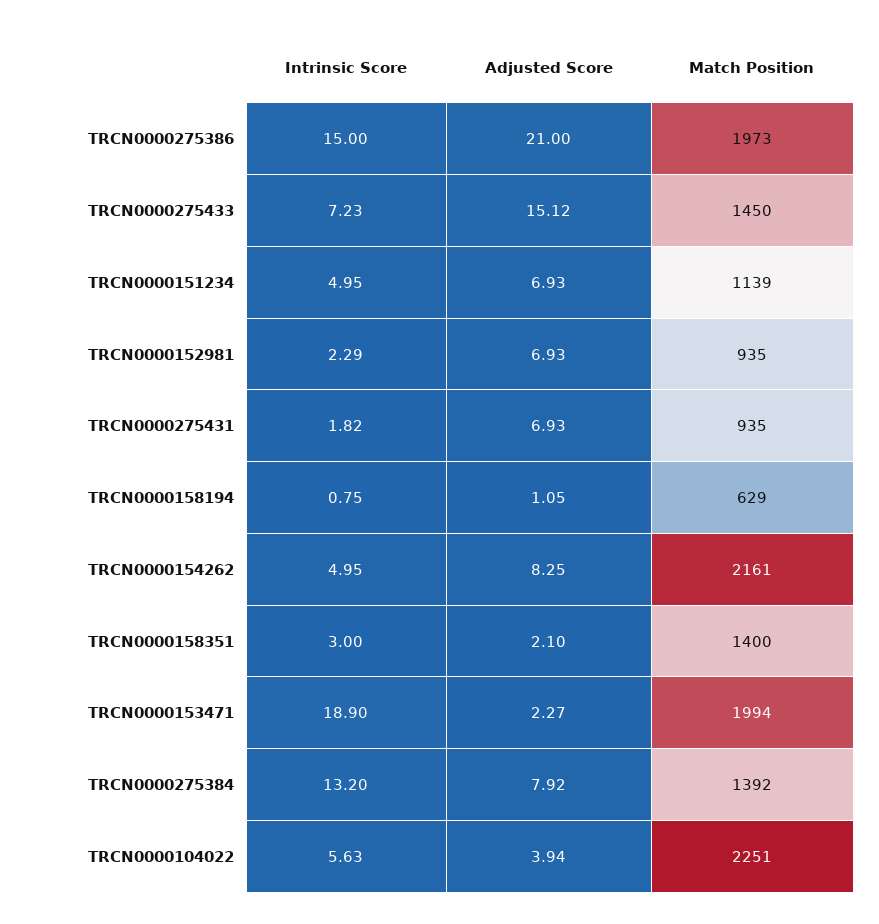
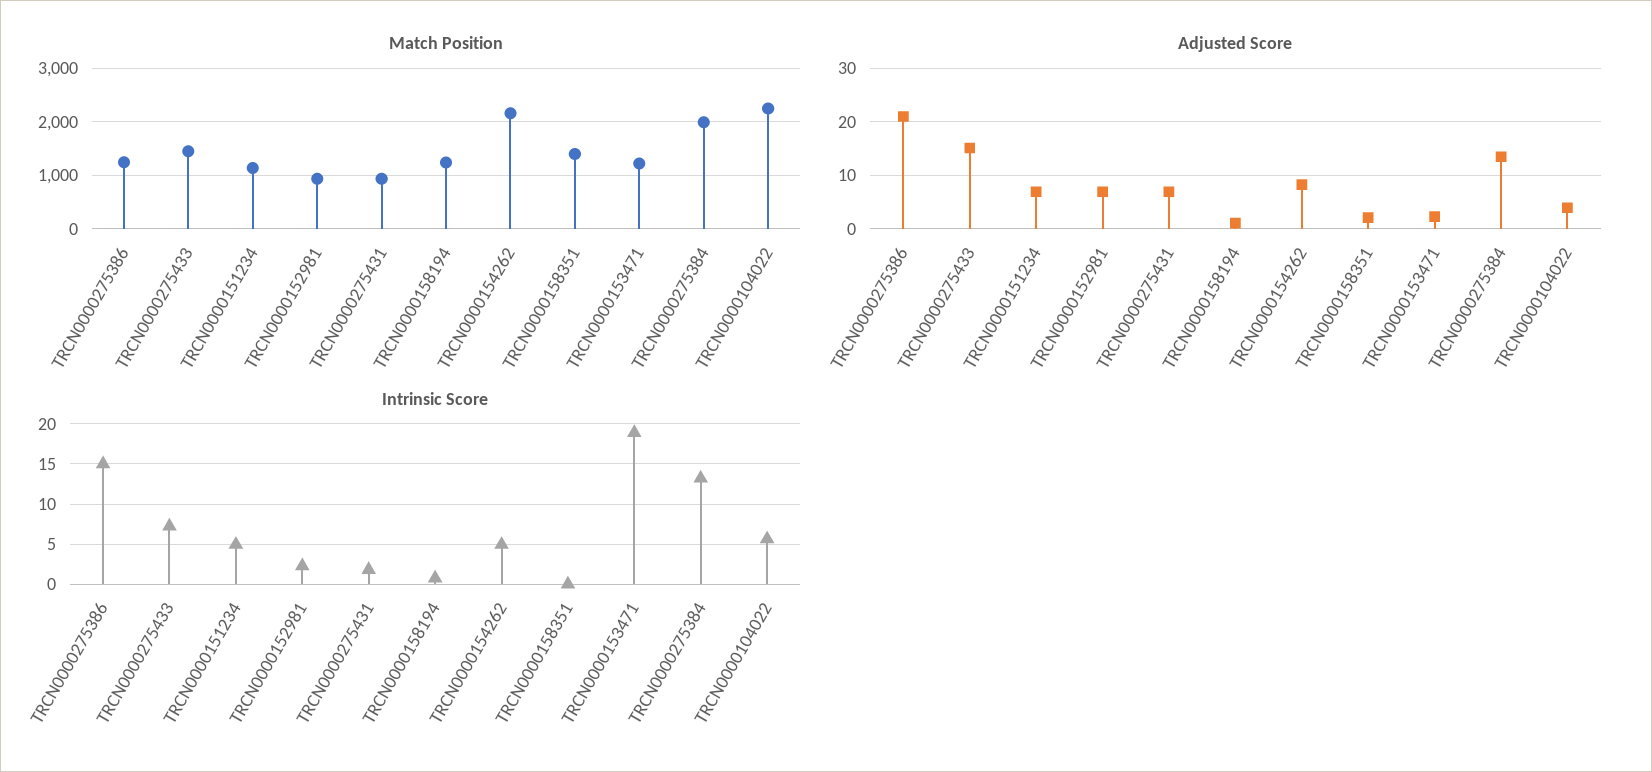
Match Position, TRCN0000275386: 1973 -> 1200
Match Position, TRCN0000158194: 629 -> 1200
Intrinsic Score, TRCN0000158351: 3 -> 0
Match Position, TRCN0000153471: 1994 -> 1200
Adjusted Score, TRCN0000275384: 7.92 -> 14
Match Position, TRCN0000275384: 1392 -> 2000

